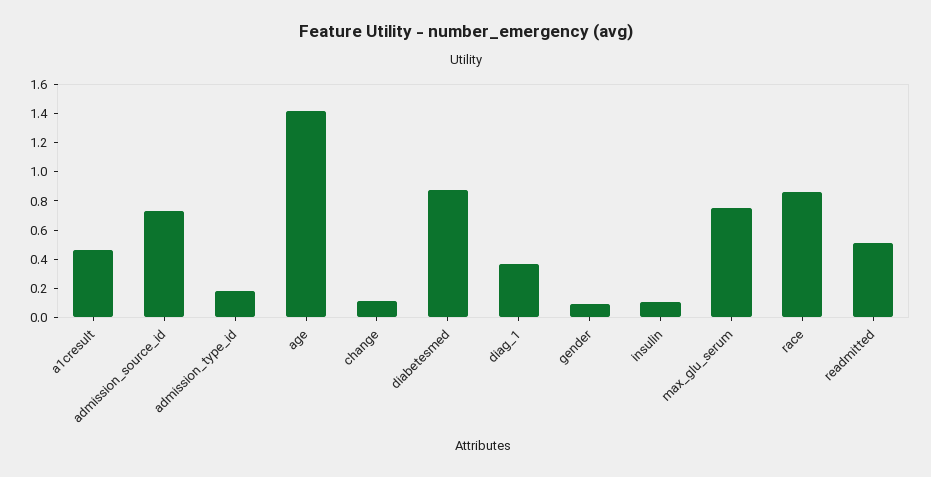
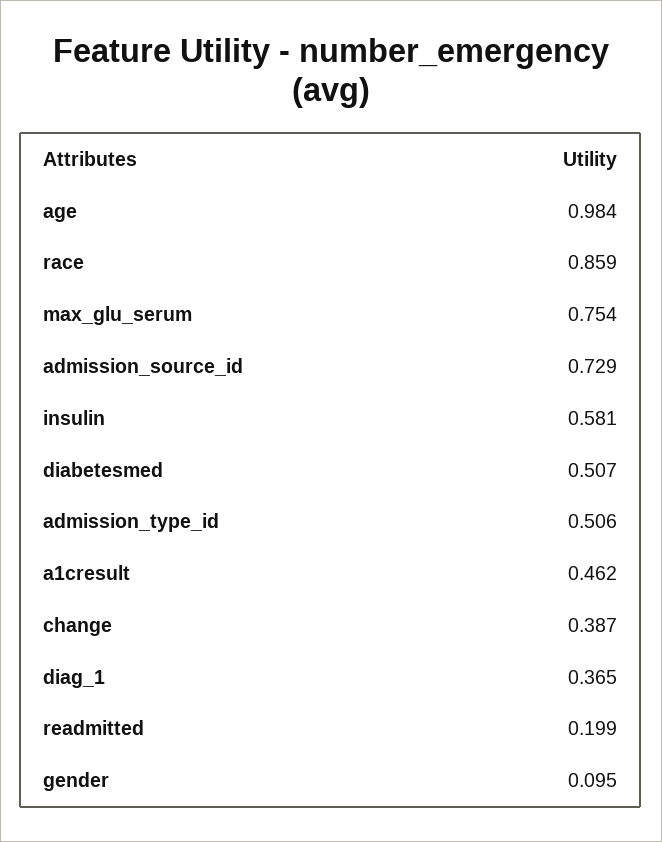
admission_type_id: 0.2 -> 0.506
age: 1.4 -> 0.984
change: 0.1 -> 0.387
diabetesmed: 0.9 -> 0.507
insulin: 0.1 -> 0.581
readmitted: 0.5 -> 0.199

